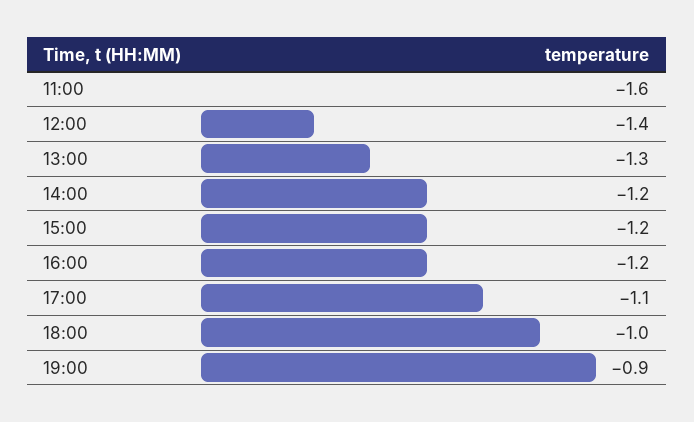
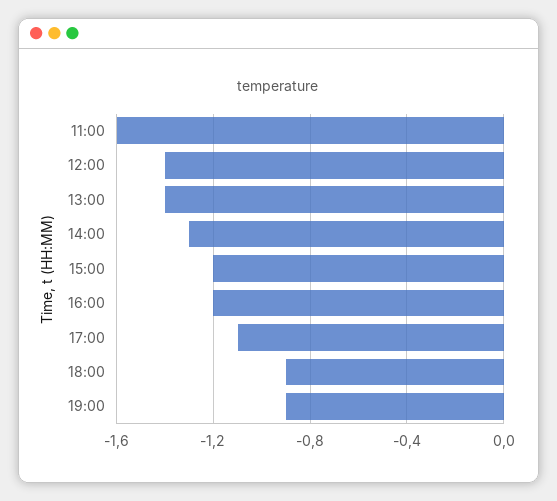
13:00: -1.3 -> -1.4
14:00: -1.2 -> -1.3
18:00: -1 -> -0.9

